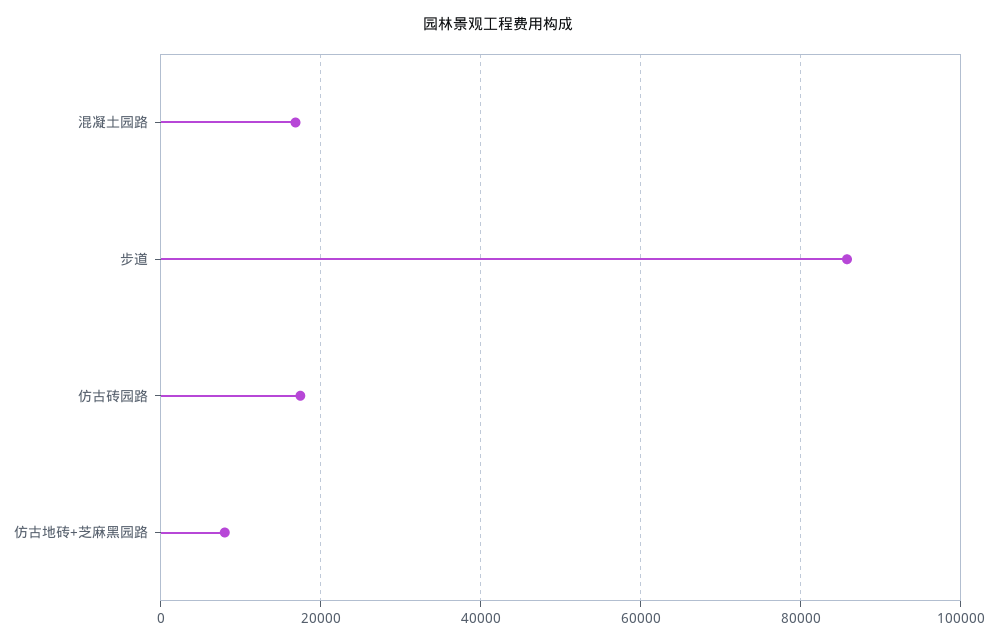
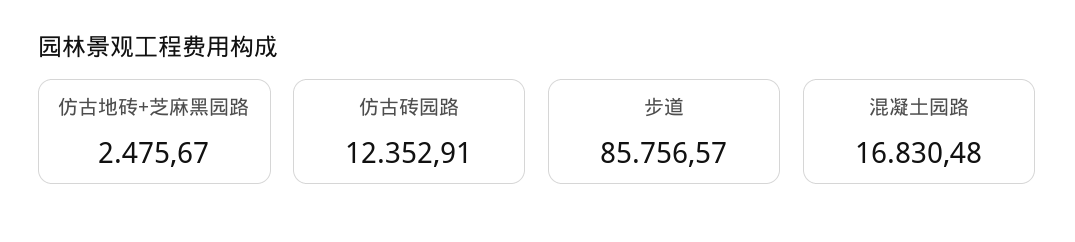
仿古砖园路: 18000 -> 12352.91
仿古地砖+芝麻黑园路: 8000 -> 2475.67

